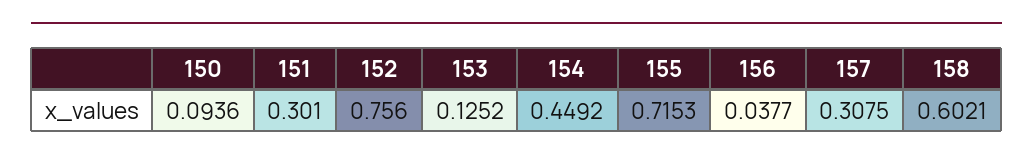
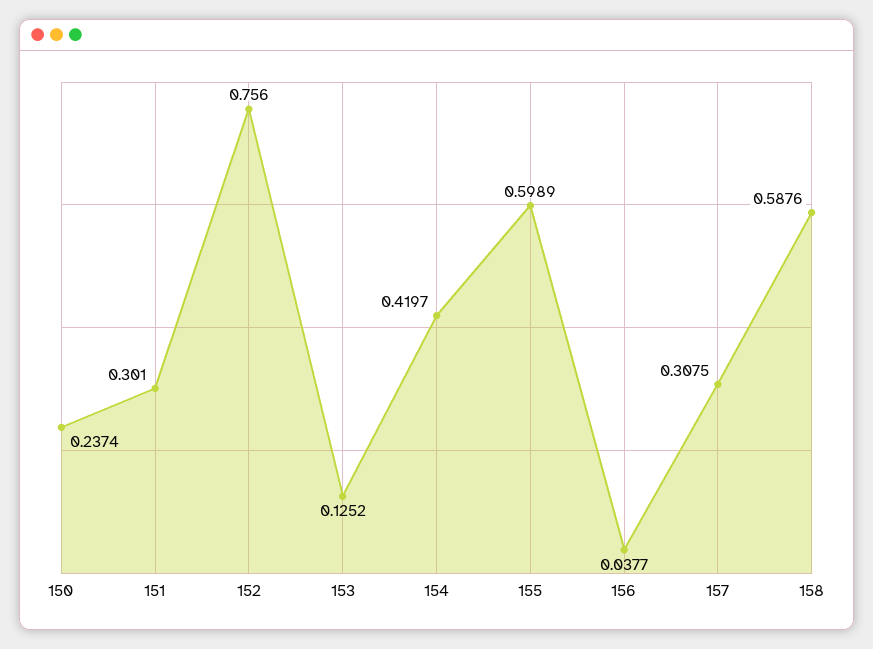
150: 0.0936 -> 0.2374
154: 0.4492 -> 0.4197
155: 0.7153 -> 0.5989
158: 0.6021 -> 0.5876

